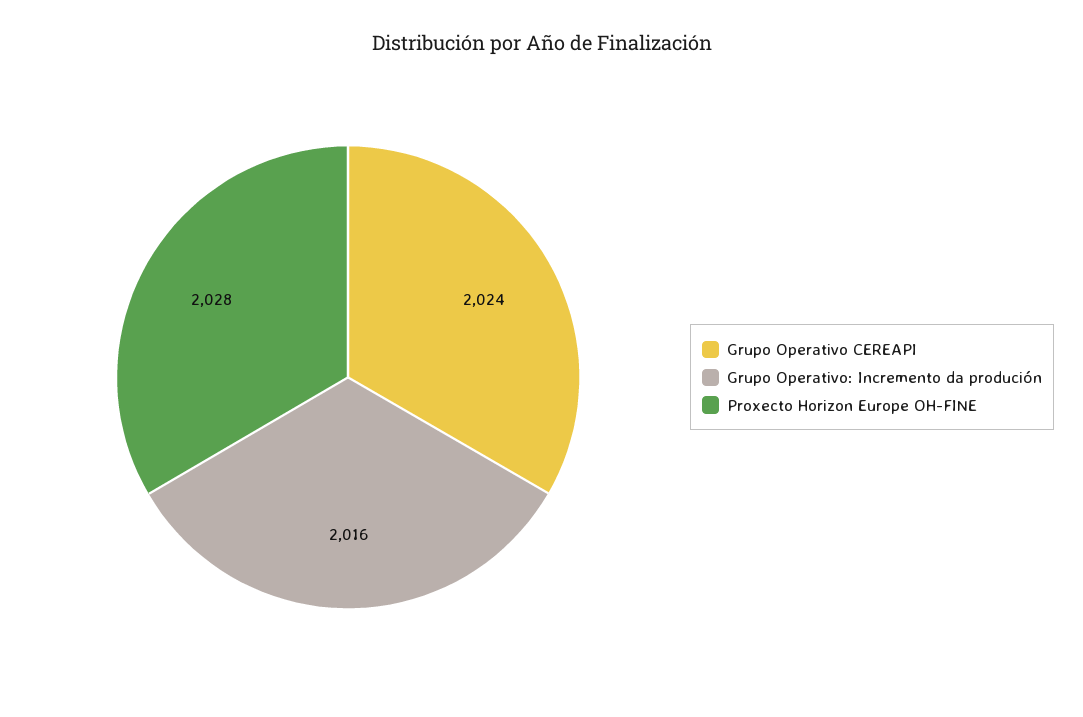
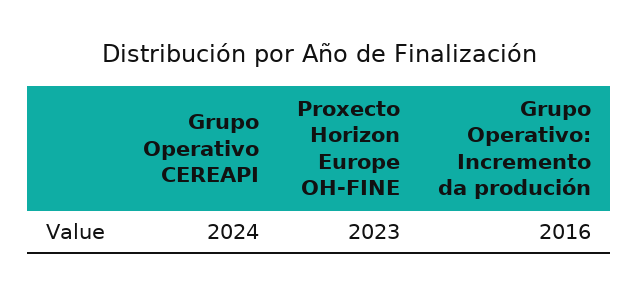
Proxecto Horizon Europe OH-FINE: 2028 -> 2023

